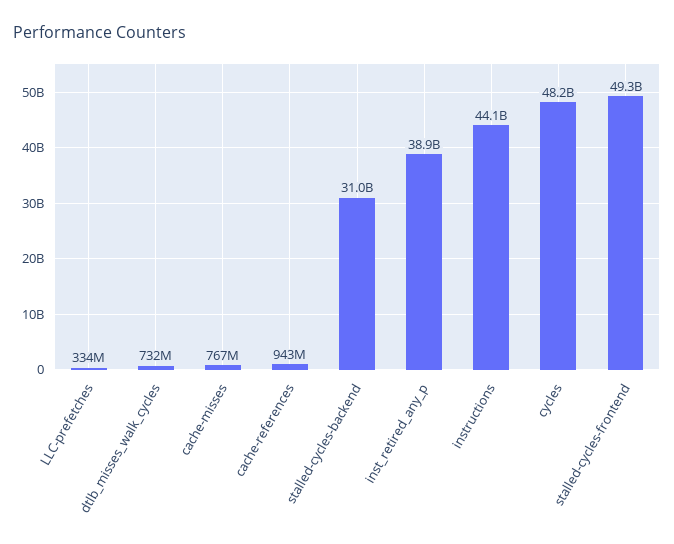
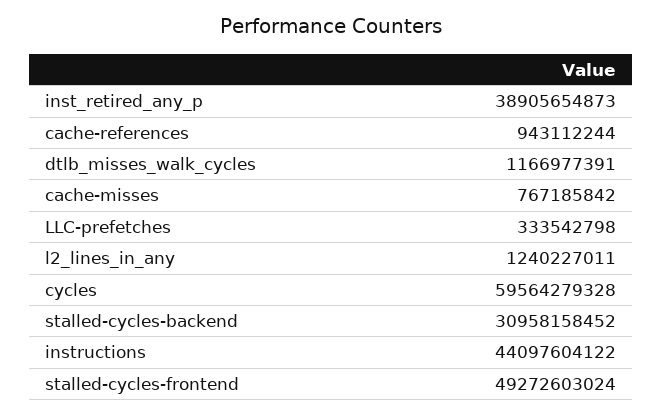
dtlb_misses_walk_cycles: 732000000 -> 1166977391
cycles: 48200000000 -> 59564279328
l2_lines_in_any: none -> 1240227011

